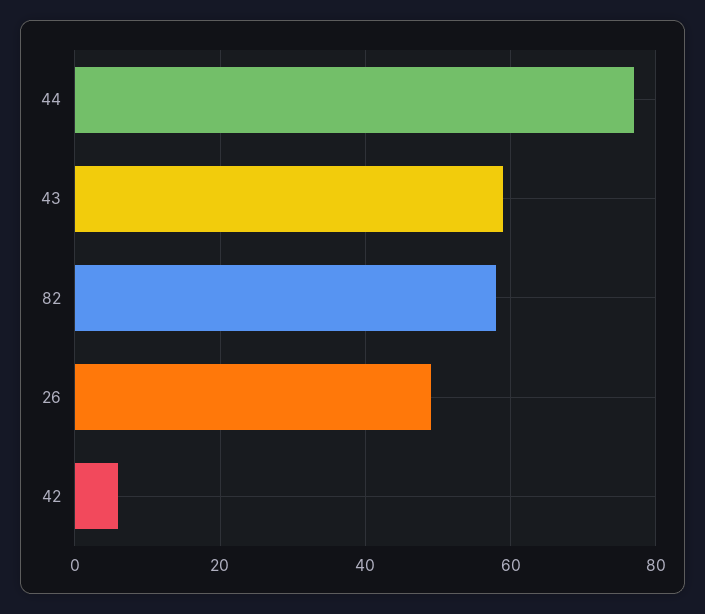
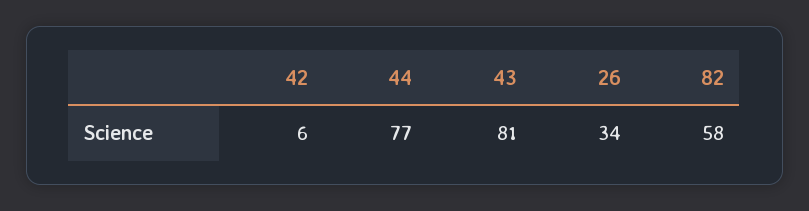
43: 60 -> 81
26: 50 -> 34

